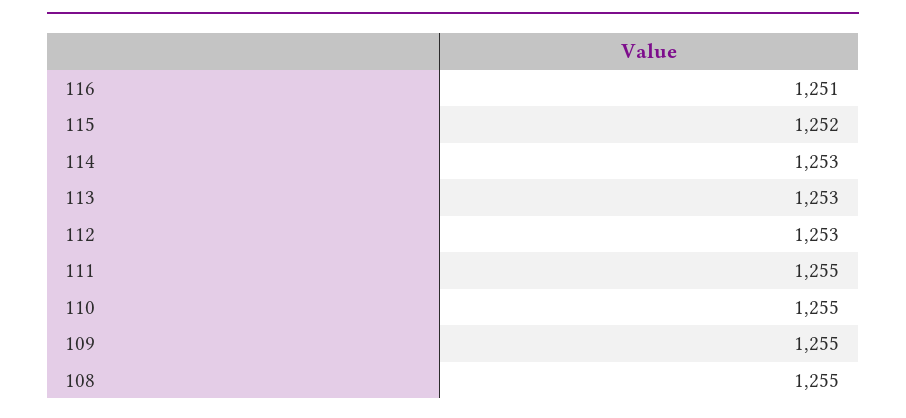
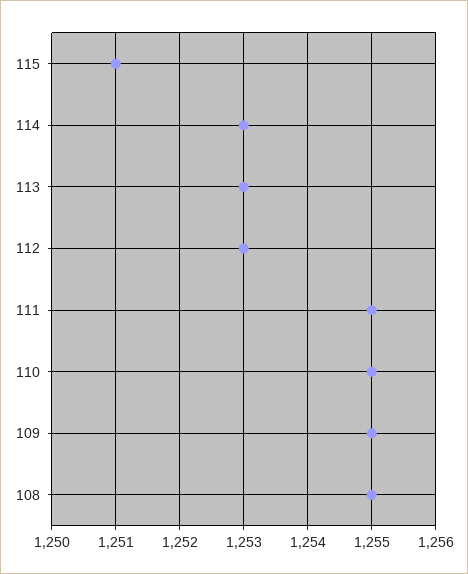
116: 1251 -> none
115: 1252 -> 1251

